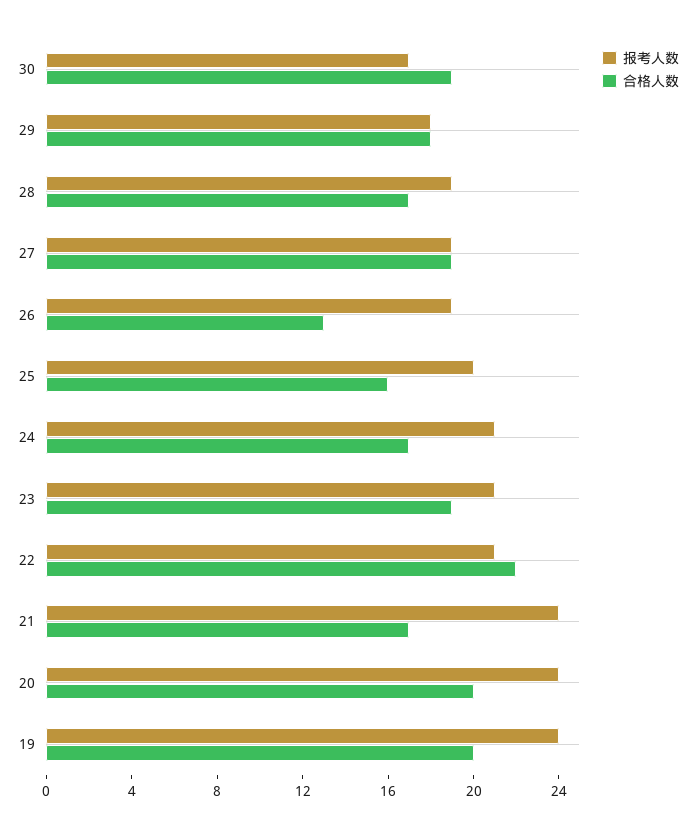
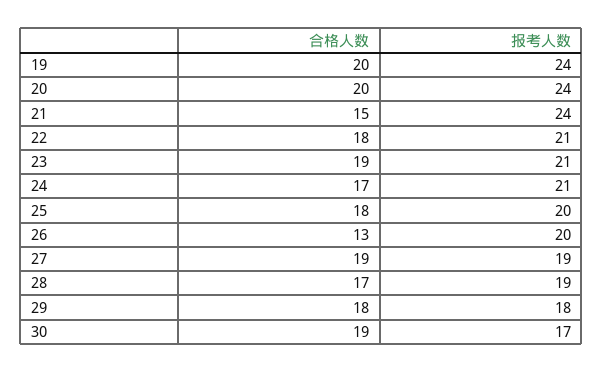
报考人数, 26: 19 -> 20
合格人数, 25: 16 -> 18
合格人数, 22: 22 -> 18
合格人数, 21: 17 -> 15

